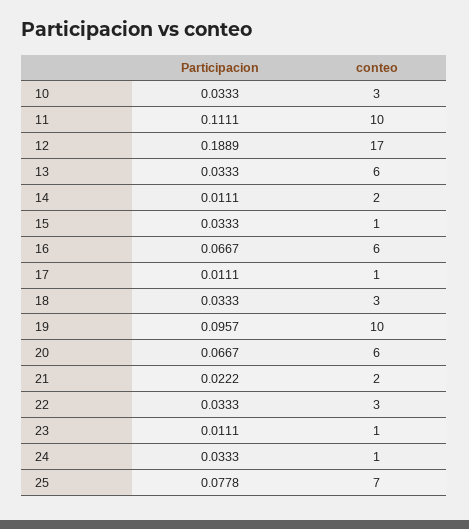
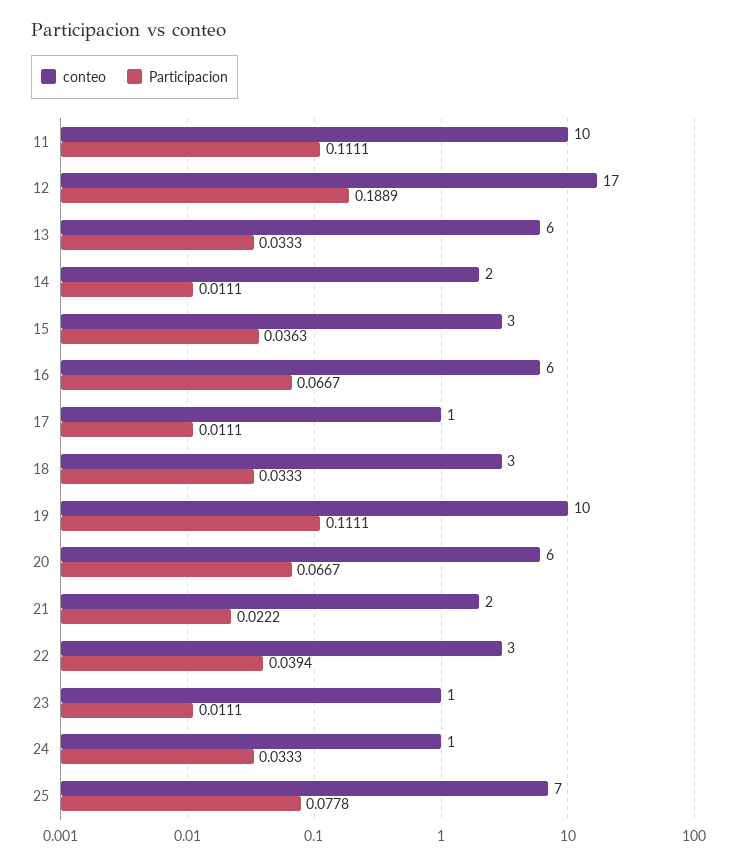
Participacion, 10: 0.0333 -> none
conteo, 10: 3 -> none
Participacion, 15: 0.0333 -> 0.0363
conteo, 15: 1 -> 3
Participacion, 19: 0.0957 -> 0.1111
Participacion, 22: 0.0333 -> 0.0394

